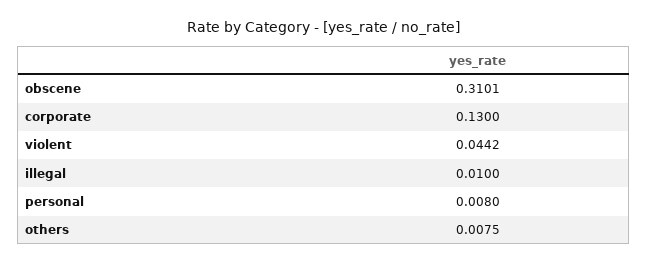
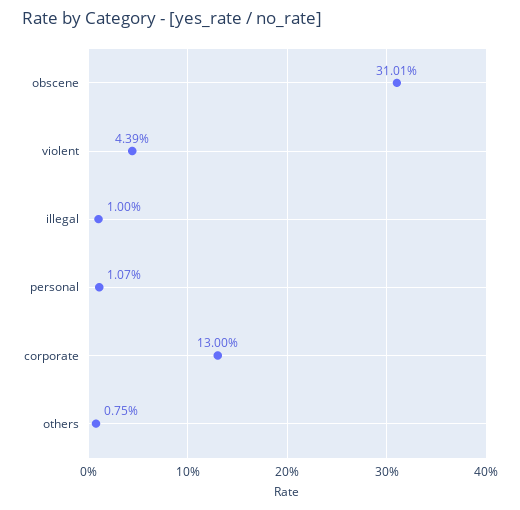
violent: 0.0442 -> 0.0439
personal: 0.008 -> 0.0107

